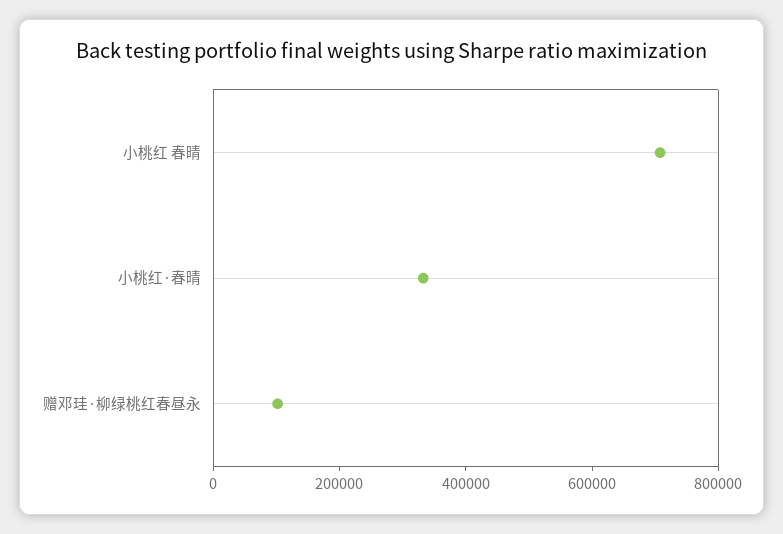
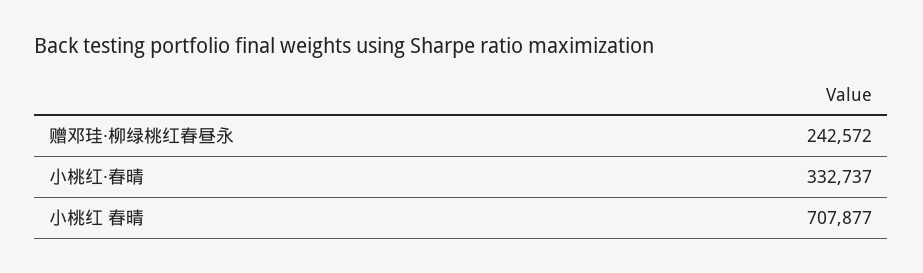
赠邓珪·柳绿桃红春昼永: 100000 -> 242572

